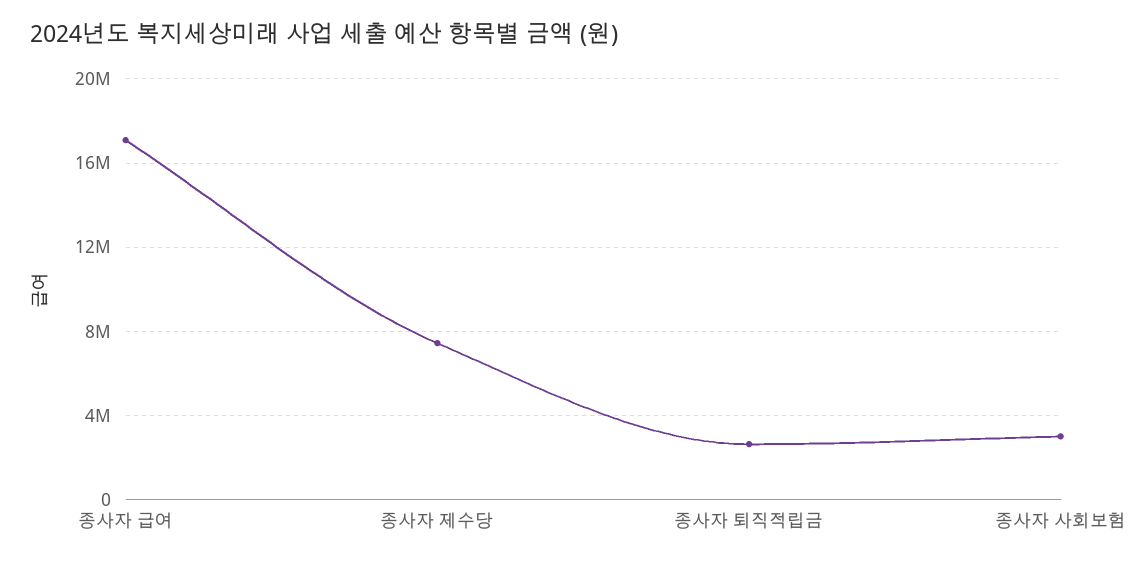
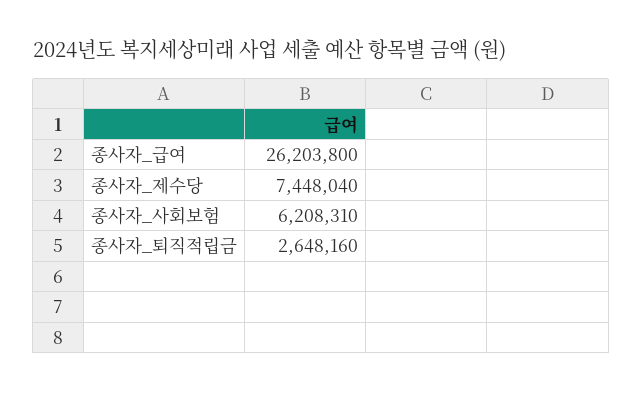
종사자 급여: 17000000 -> 26203800
종사자 사회보험: 3000000 -> 6208310

